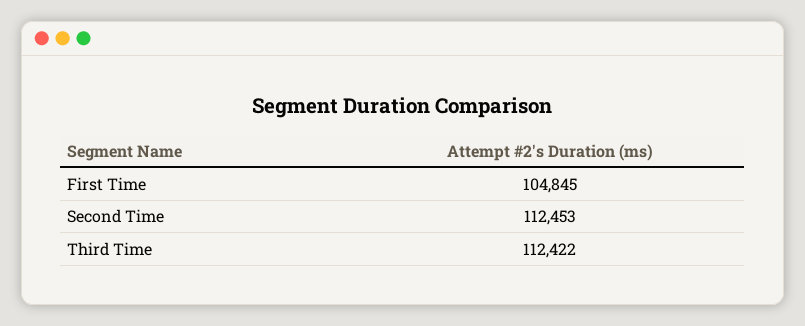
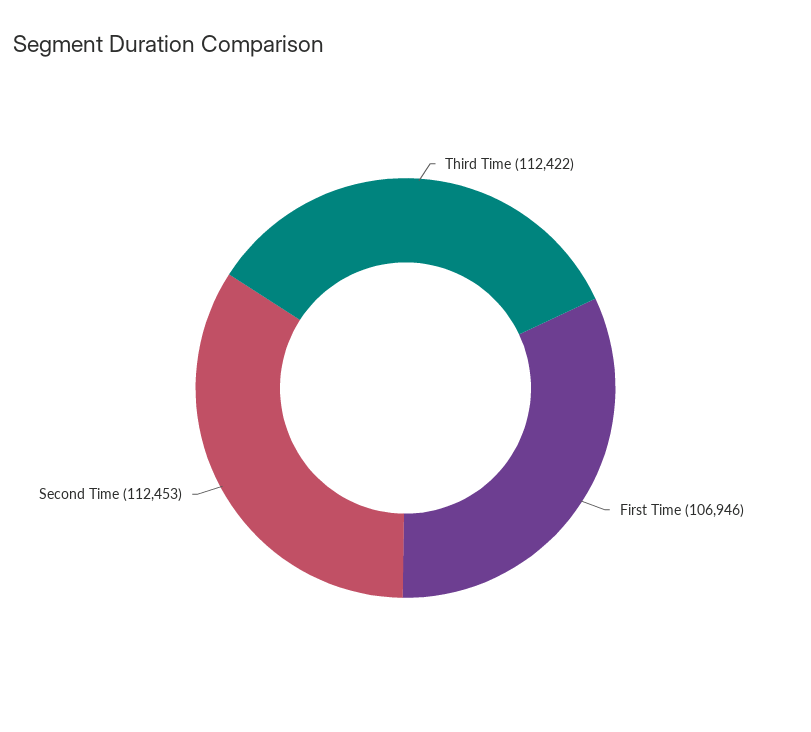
First Time: 104845 -> 106946

